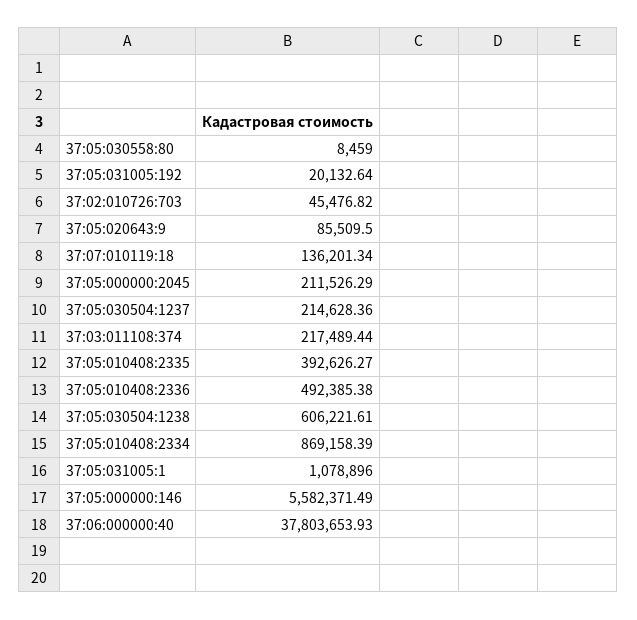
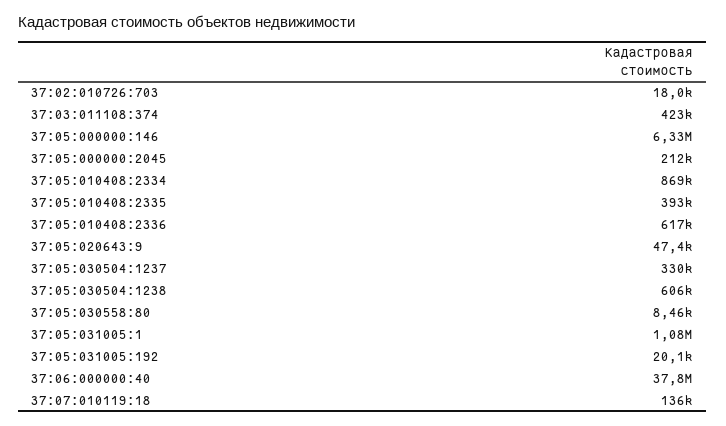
37:02:010726:703: 45476.82 -> 18000
37:05:020643:9: 85509.5 -> 47400
37:05:030504:1237: 214628.36 -> 330000
37:03:011108:374: 217489.44 -> 423000
37:05:010408:2336: 492385.38 -> 617000
37:05:000000:146: 5582371.49 -> 6330000

